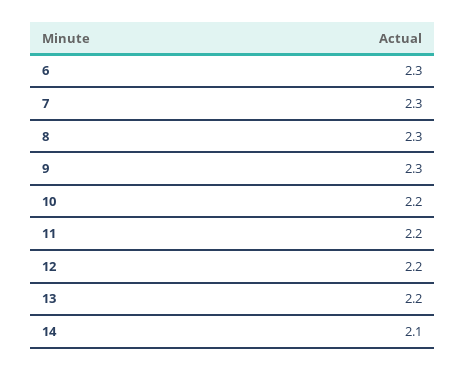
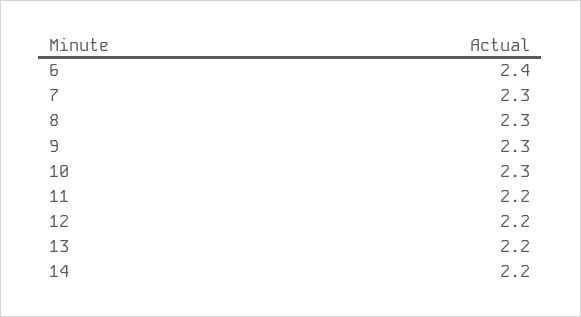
6: 2.3 -> 2.4
10: 2.2 -> 2.3
14: 2.1 -> 2.2

